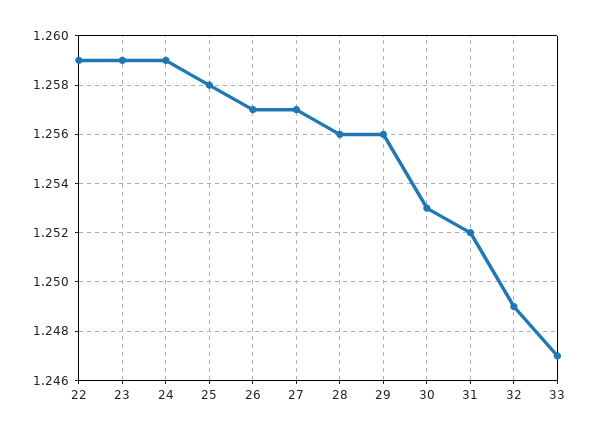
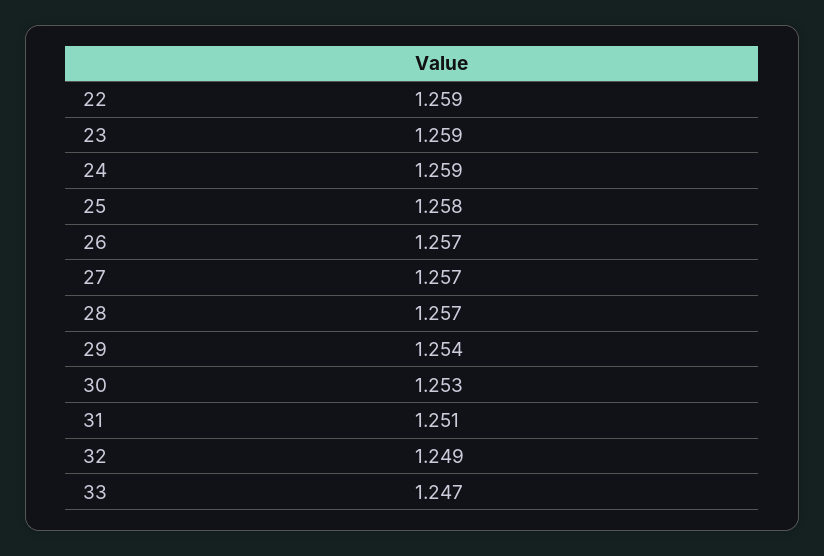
28: 1.256 -> 1.257
29: 1.256 -> 1.254
31: 1.252 -> 1.251

